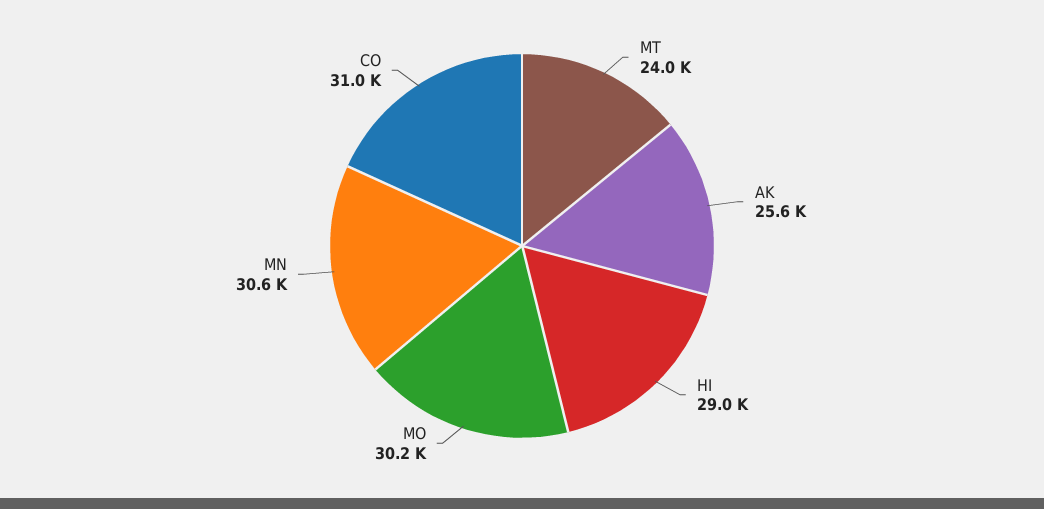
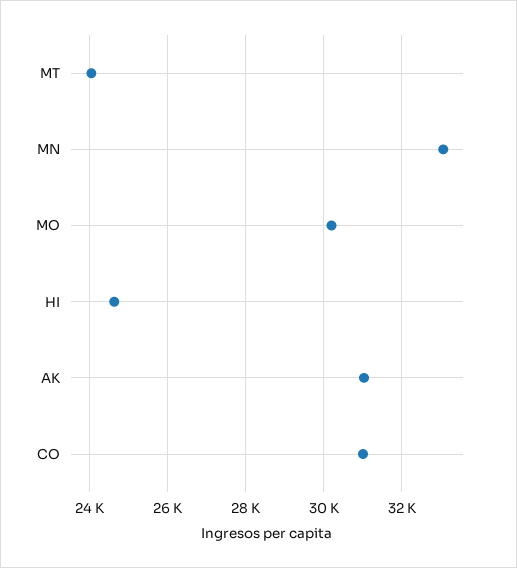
AK: 25600 -> 31000
HI: 29000 -> 24600
MN: 30600 -> 33000

